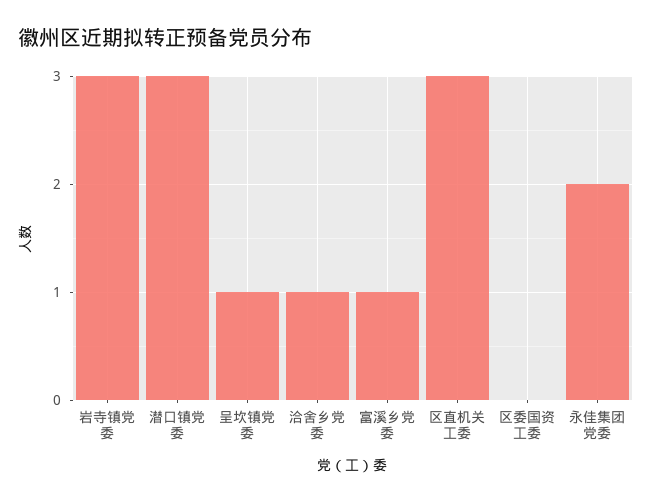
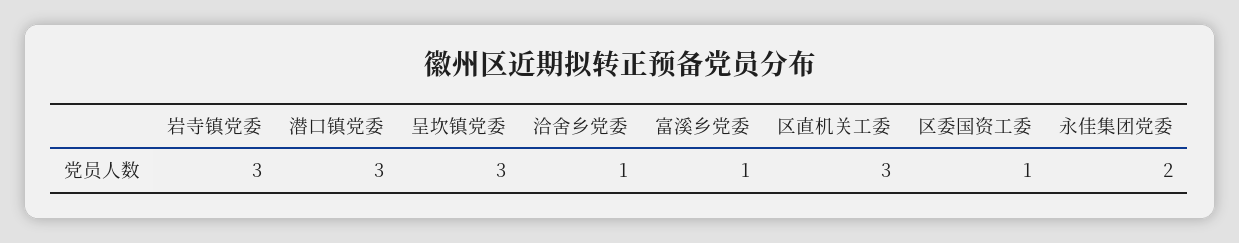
呈坎镇党委: 1 -> 3
区委国资工委: 0 -> 1

